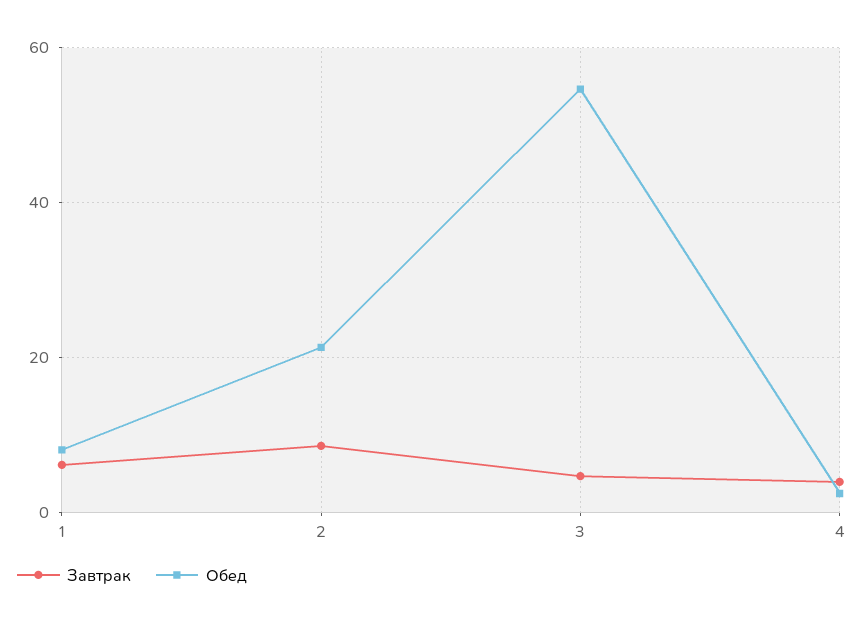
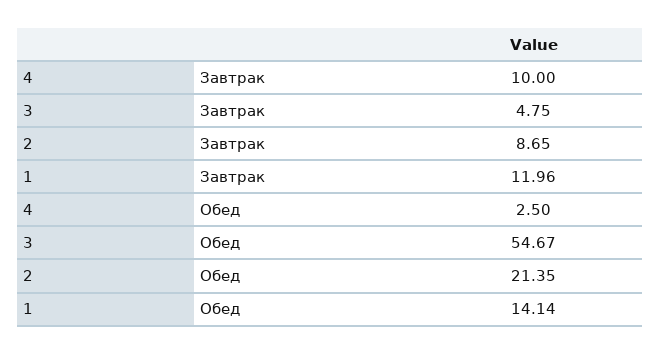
Завтрак, 1: 6 -> 11.96
Обед, 1: 8 -> 14.14
Завтрак, 4: 4 -> 10

